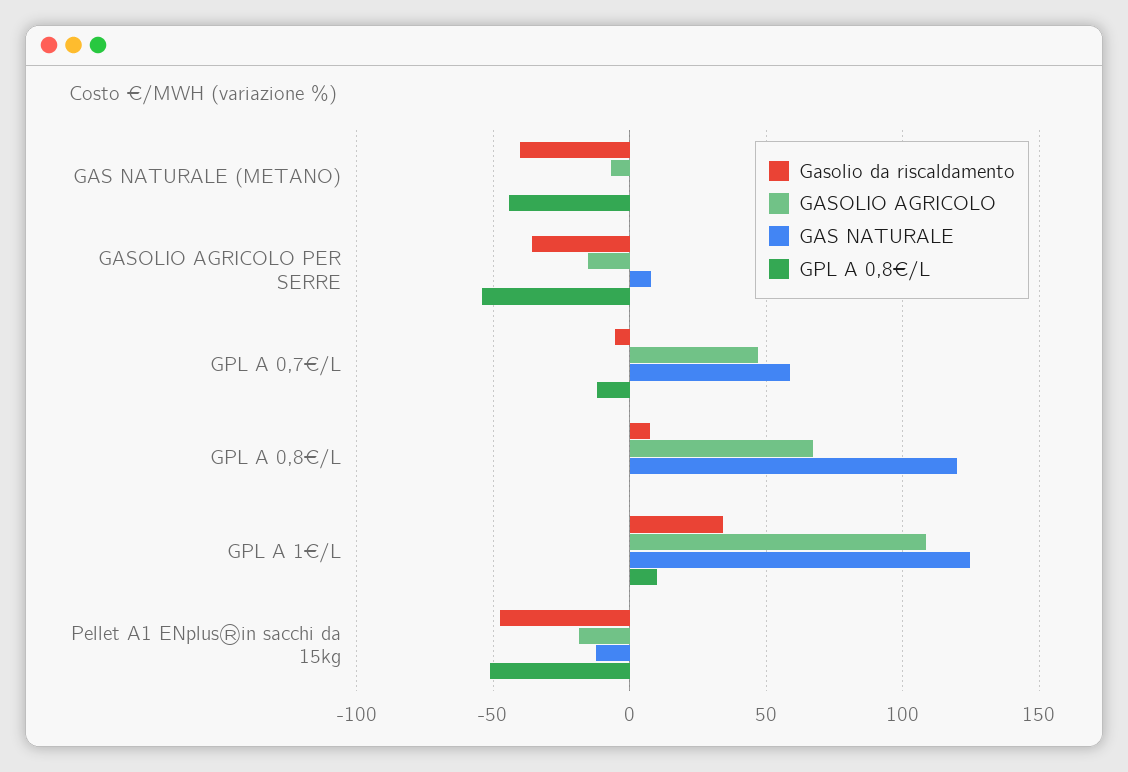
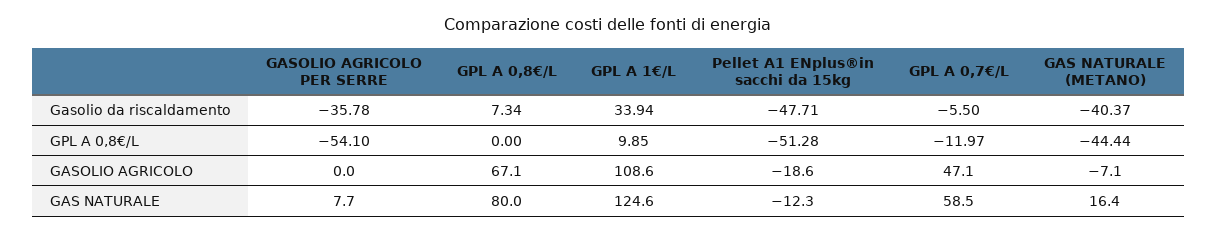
GAS NATURALE, GAS NATURALE (METANO): 0 -> 16.4
GASOLIO AGRICOLO, GASOLIO AGRICOLO PER SERRE: -15 -> 0
GAS NATURALE, GPL A 0,8€/L: 120 -> 80

